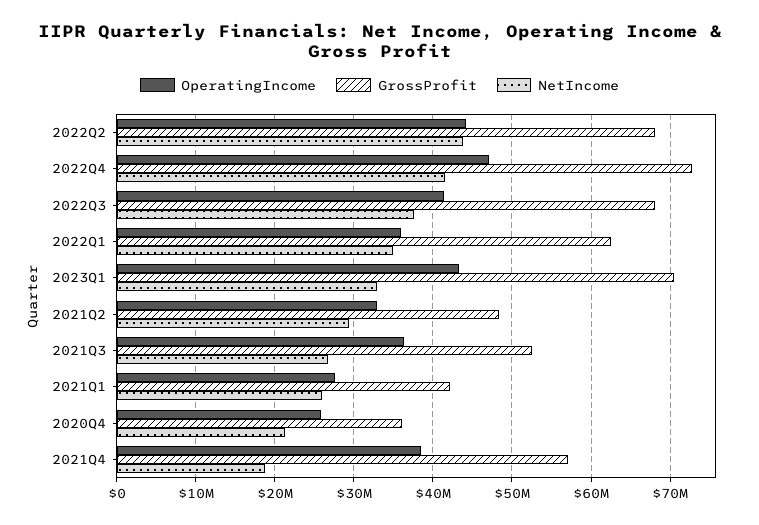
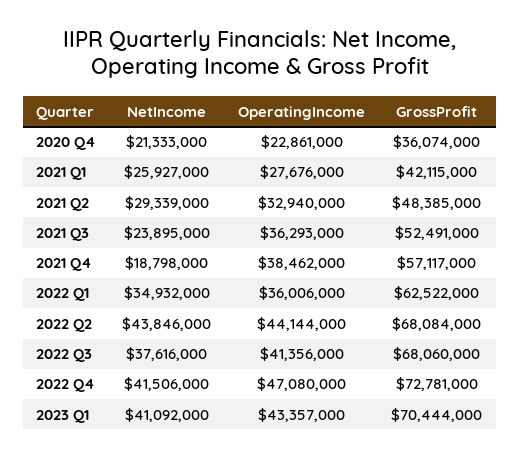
NetIncome, 2023Q1: 33000000 -> 41092000
NetIncome, 2021Q3: 27000000 -> 23895000
OperatingIncome, 2020Q4: 26000000 -> 22861000

